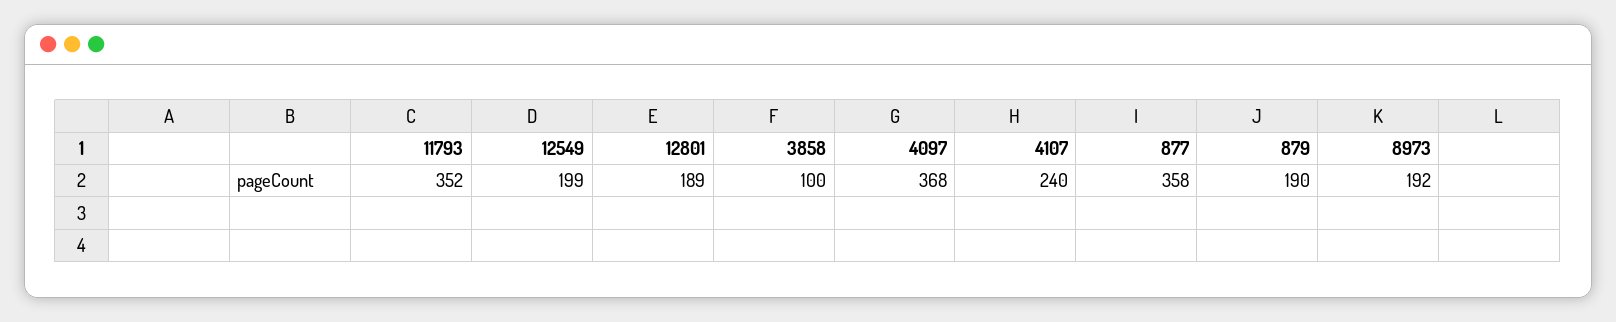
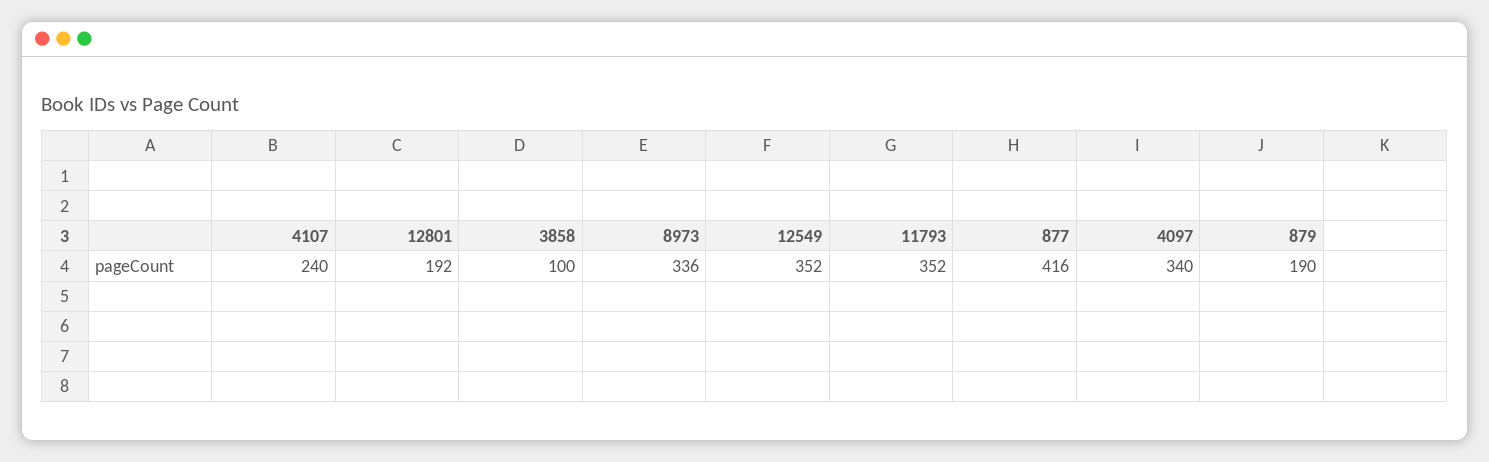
12549: 199 -> 352
12801: 189 -> 192
4097: 368 -> 340
877: 358 -> 416
8973: 192 -> 336

